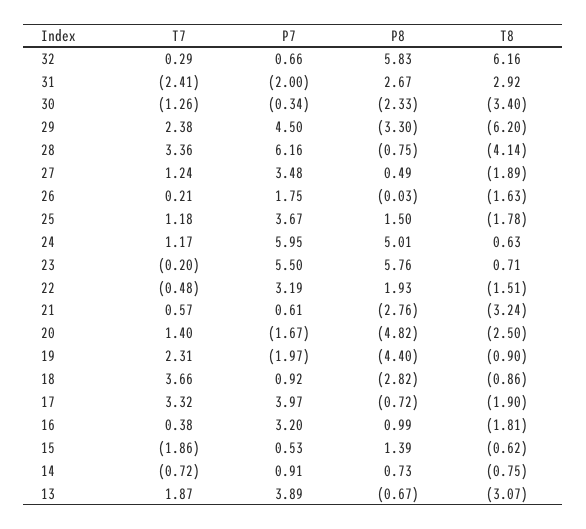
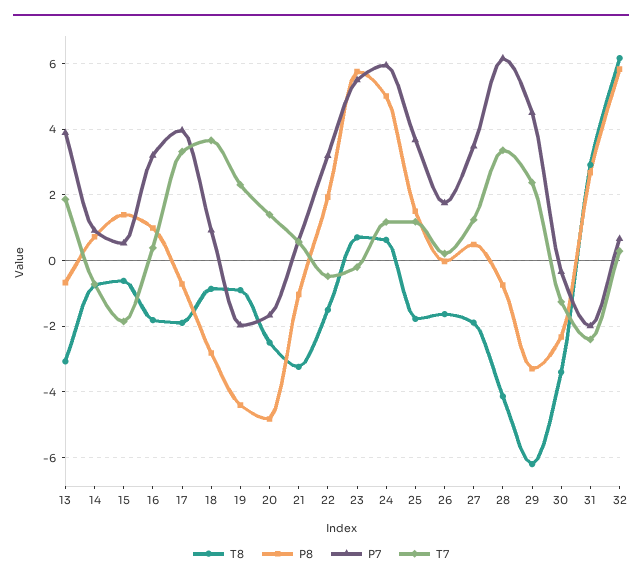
P8, 21: -2.76 -> -1

